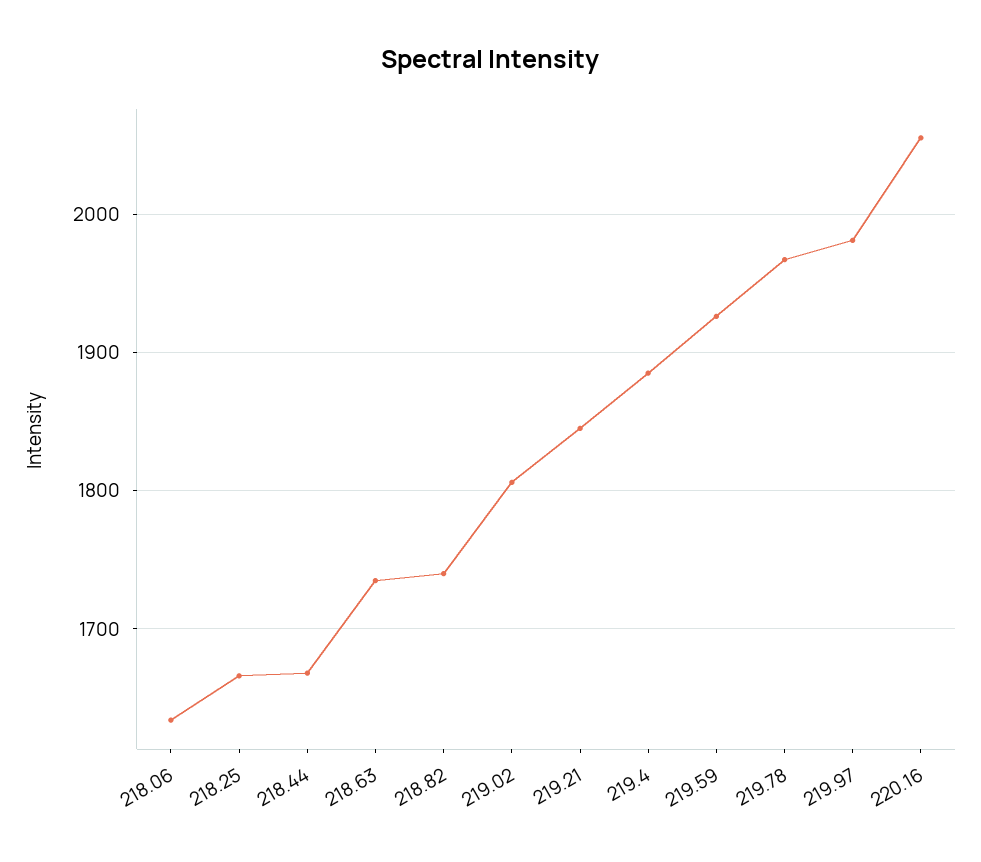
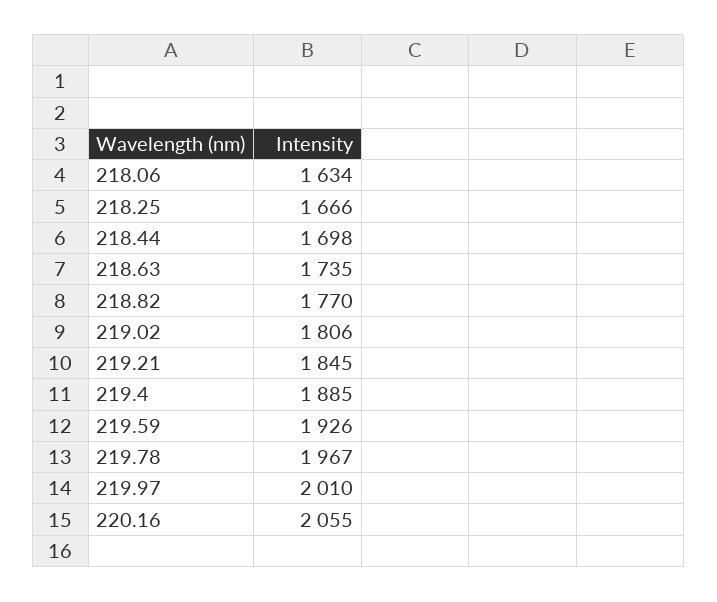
218.44: 1670 -> 1698
218.82: 1740 -> 1770
219.97: 1980 -> 2010

